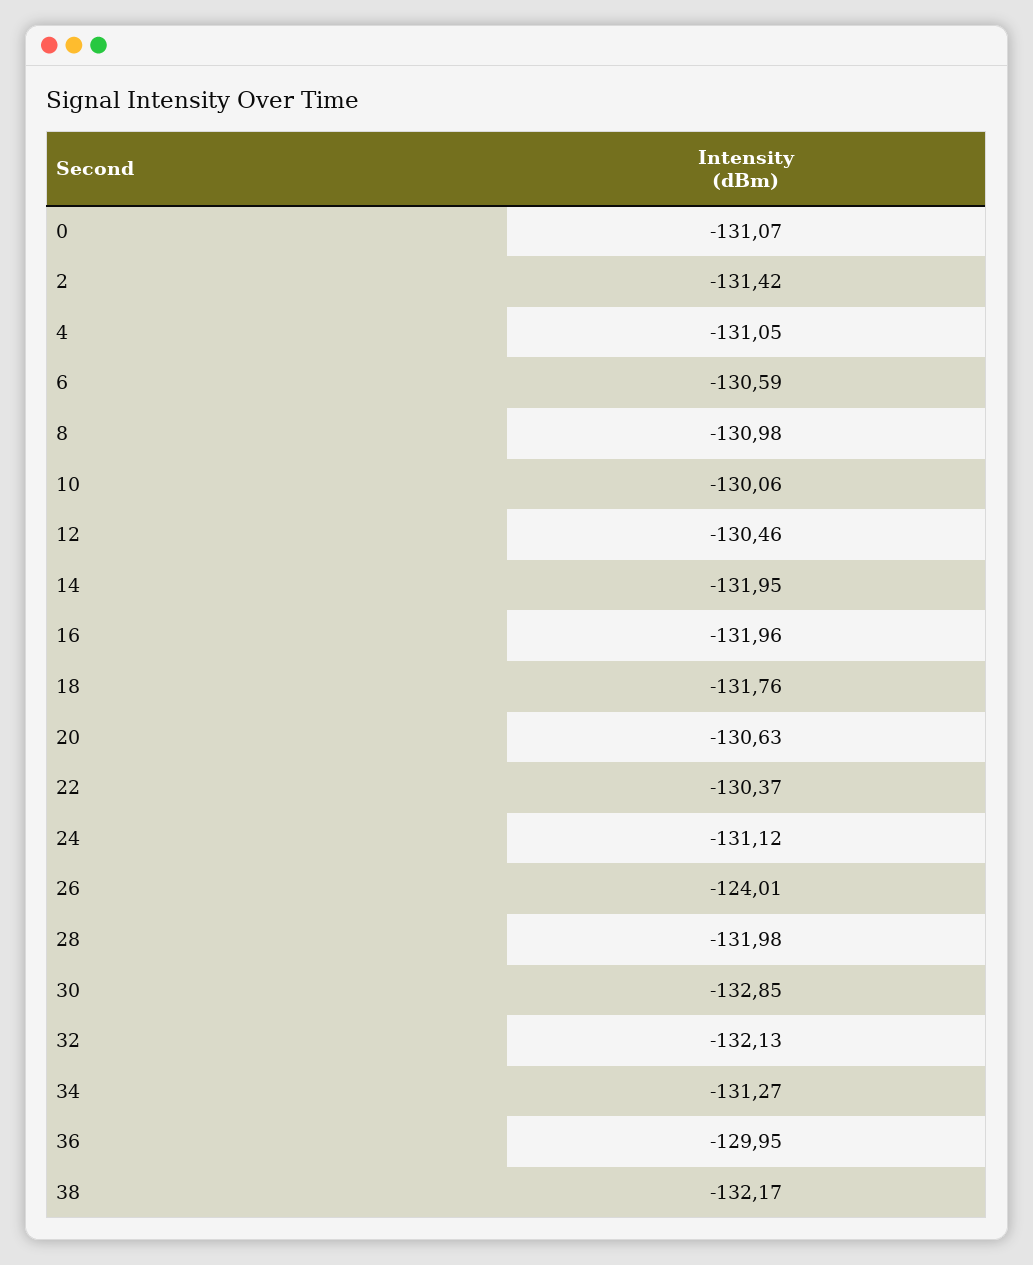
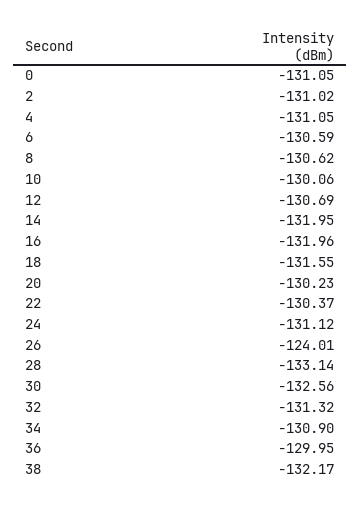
0: -131.07 -> -131.05
2: -131.42 -> -131.02
8: -130.98 -> -130.62
12: -130.46 -> -130.69
18: -131.76 -> -131.55
20: -130.63 -> -130.23
28: -131.98 -> -133.14
30: -132.85 -> -132.56
32: -132.13 -> -131.32
34: -131.27 -> -130.9

